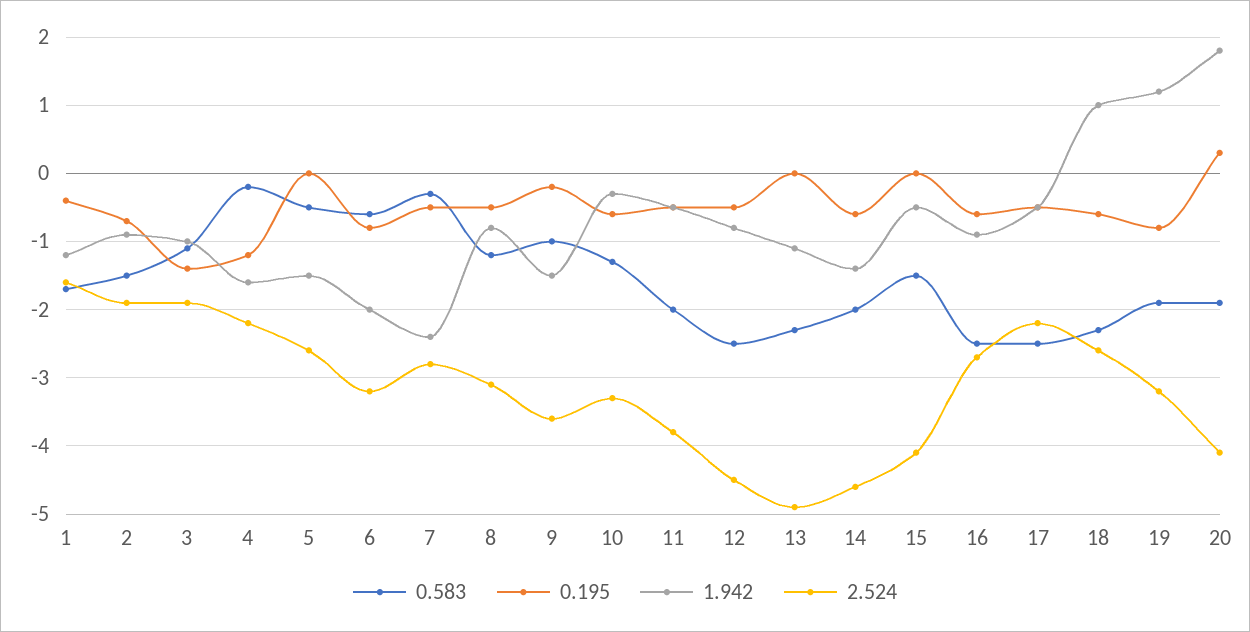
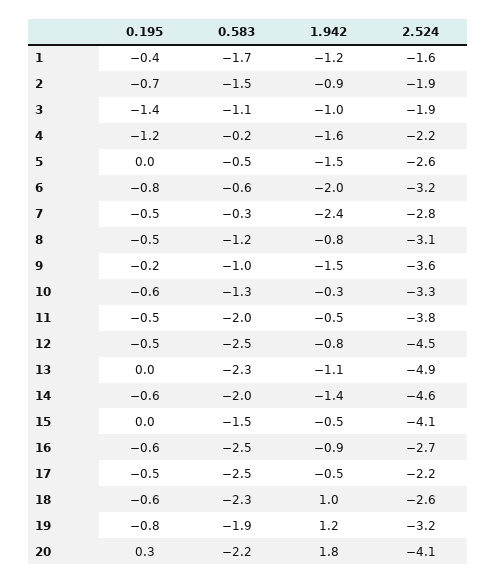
0.583, 20: -1.9 -> -2.2

